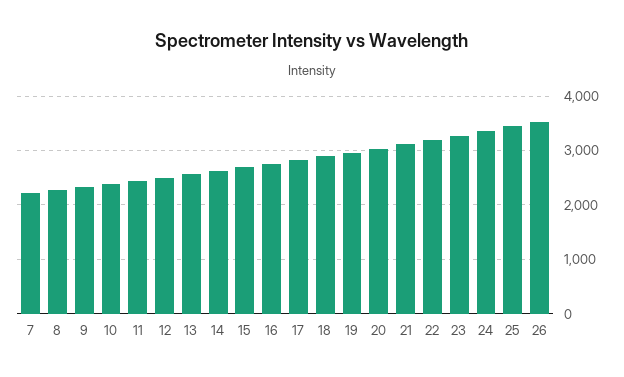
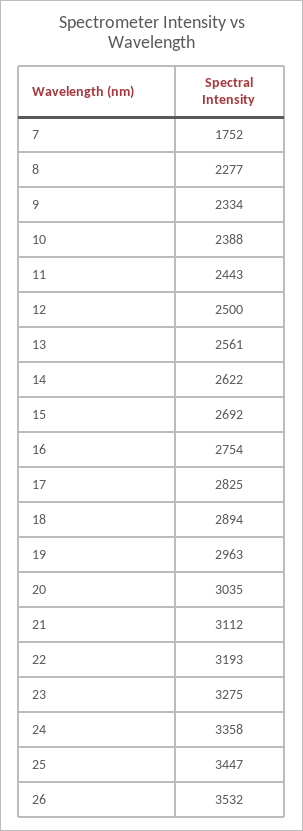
7: 2200 -> 1752

